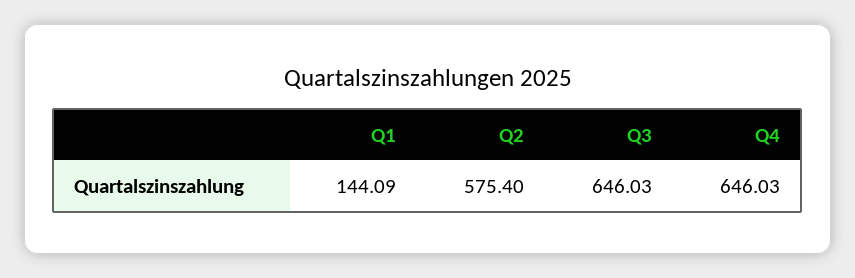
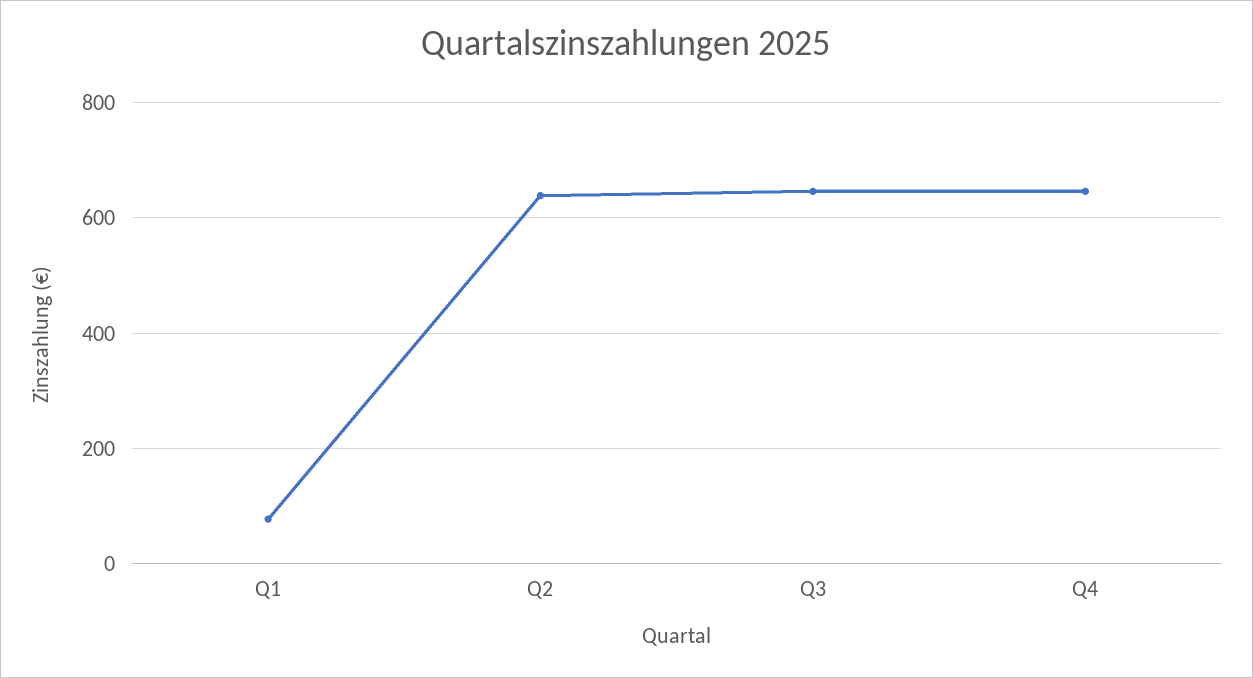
Q1: 144.09 -> 80
Q2: 575.4 -> 640

